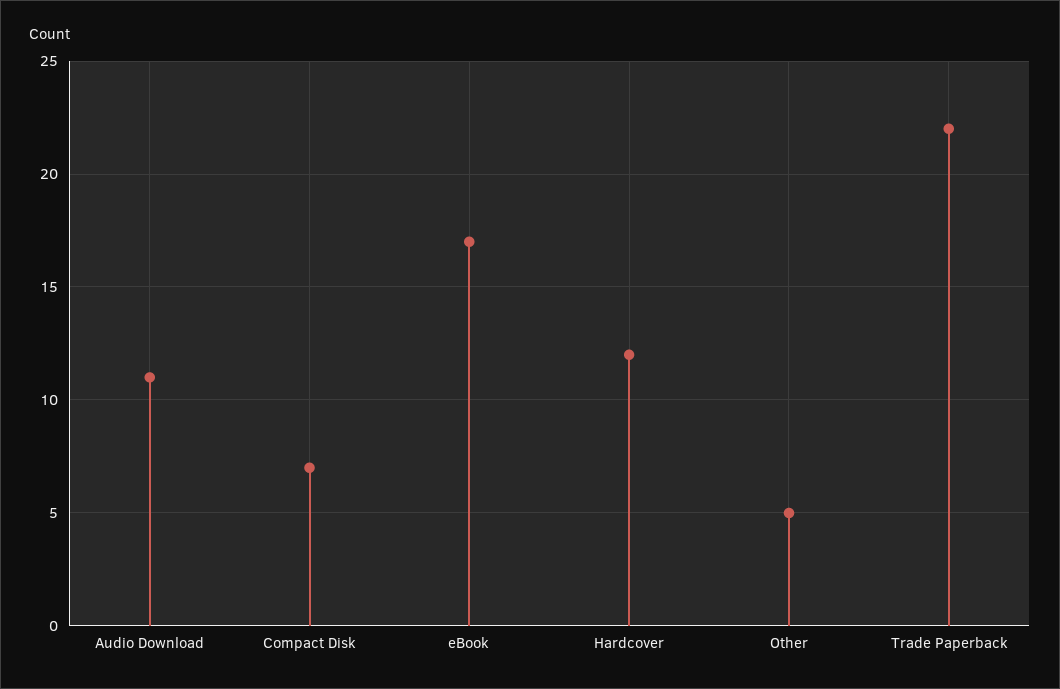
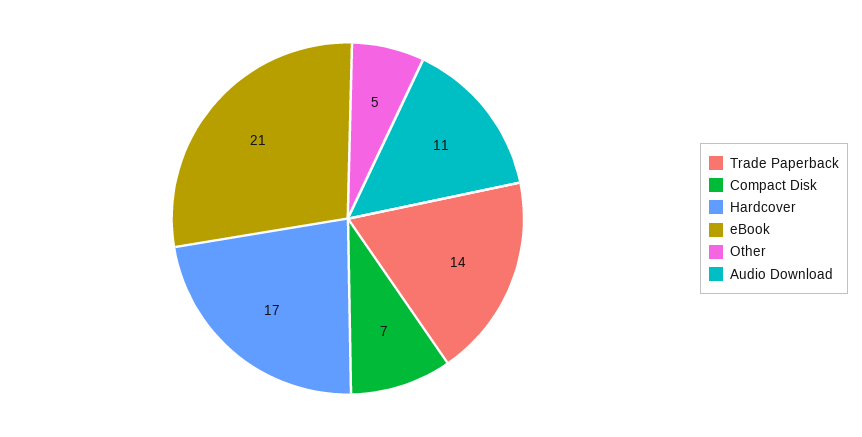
eBook: 17 -> 21
Hardcover: 12 -> 17
Trade Paperback: 22 -> 14

